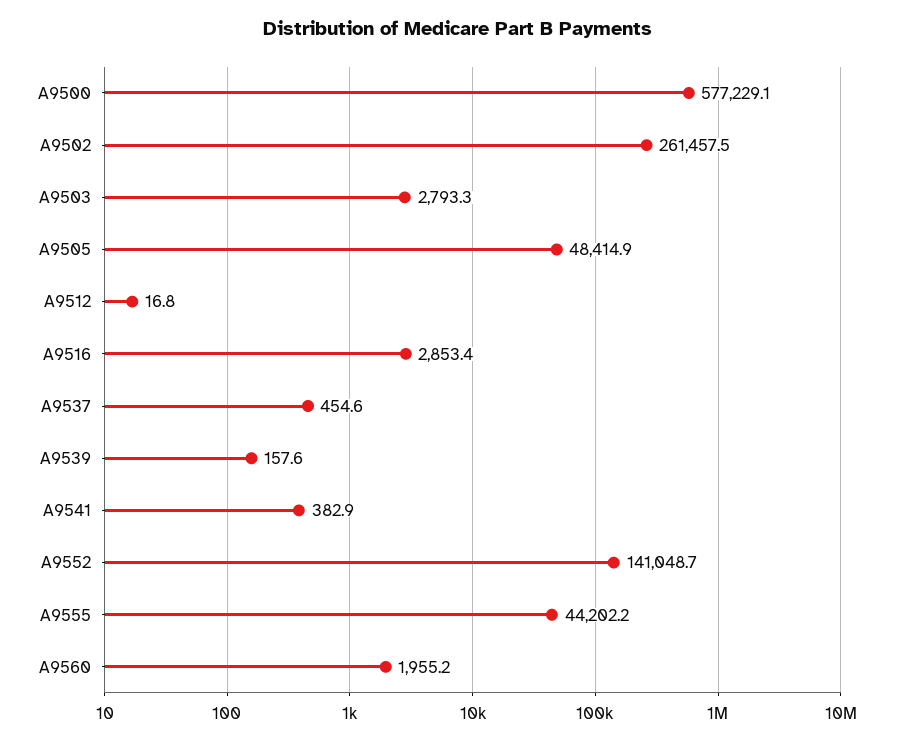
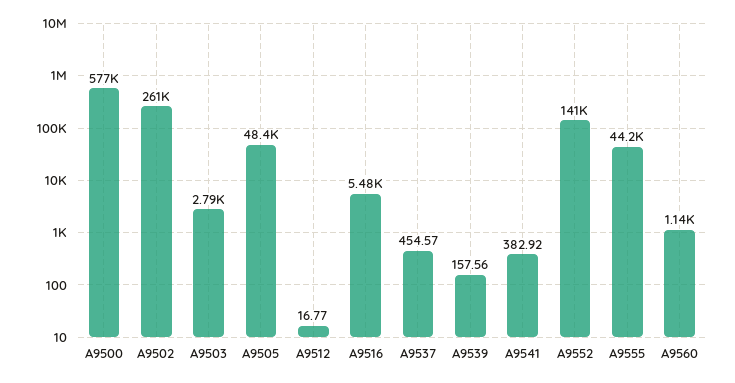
A9516: 2853.4 -> 5480
A9560: 1955.2 -> 1140

